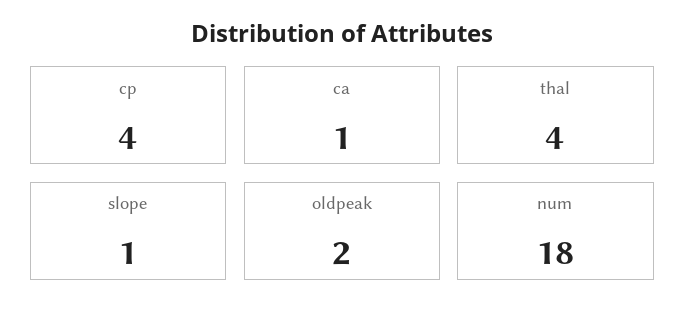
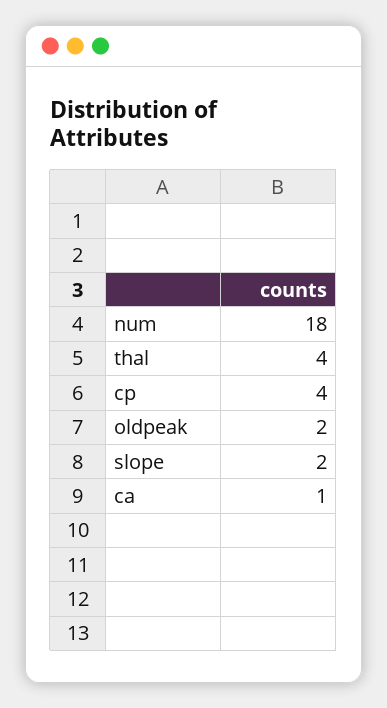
slope: 1 -> 2

